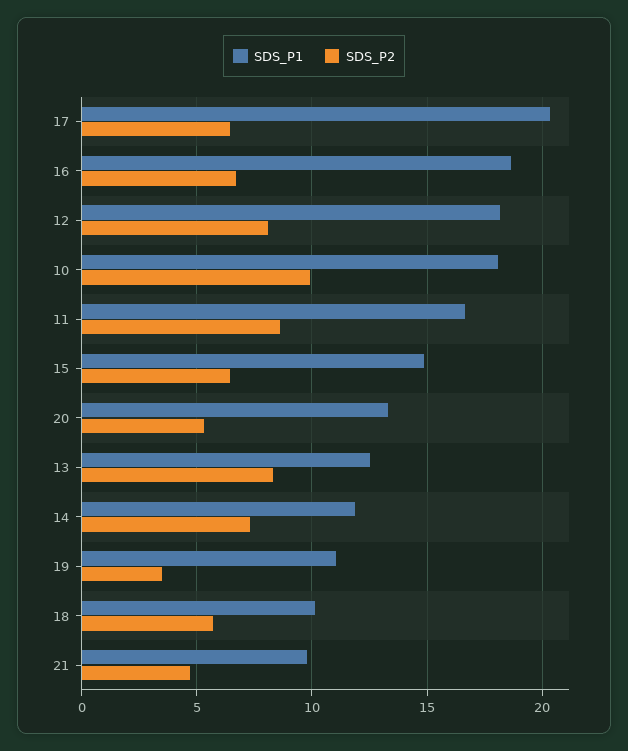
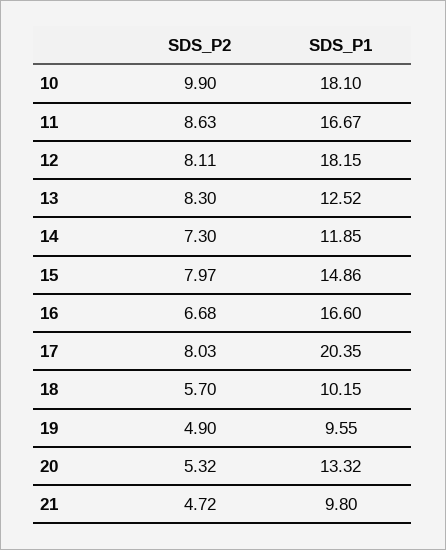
SDS_P2, 17: 6.5 -> 8.03
SDS_P1, 16: 18.5 -> 16.6
SDS_P2, 15: 6.5 -> 7.97
SDS_P1, 19: 11 -> 9.55
SDS_P2, 19: 3.5 -> 4.9

